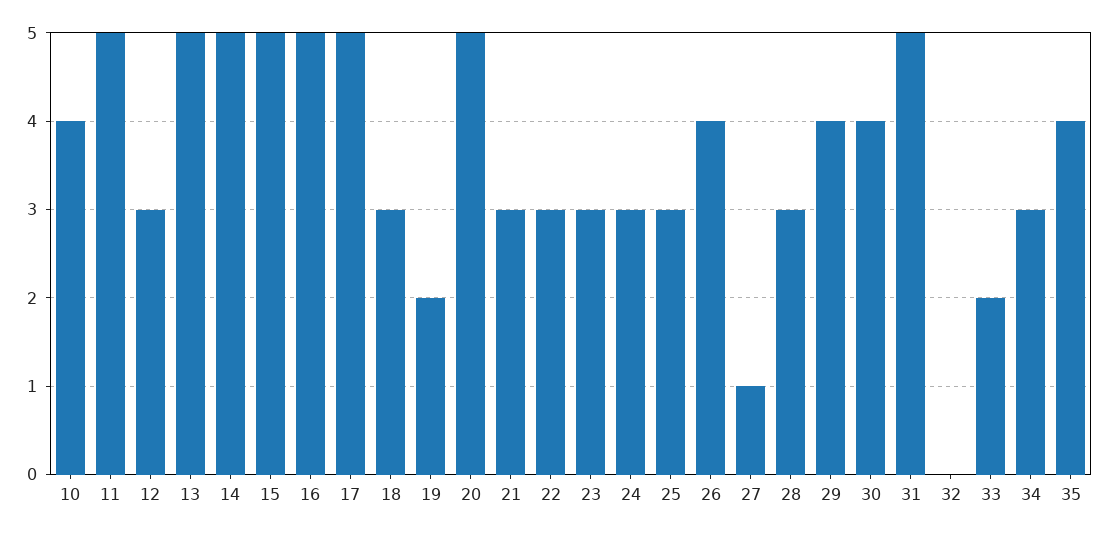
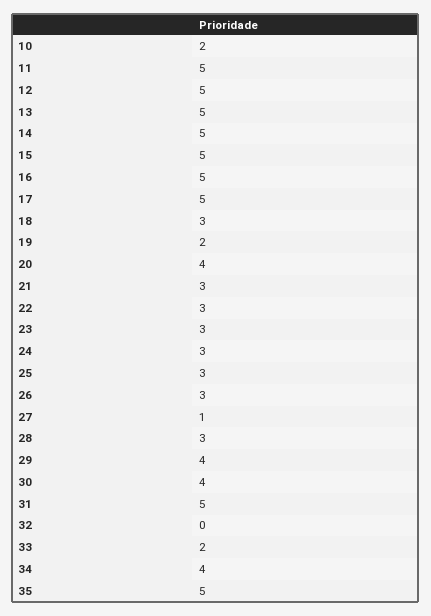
10: 4 -> 2
12: 3 -> 5
20: 5 -> 4
26: 4 -> 3
34: 3 -> 4
35: 4 -> 5

